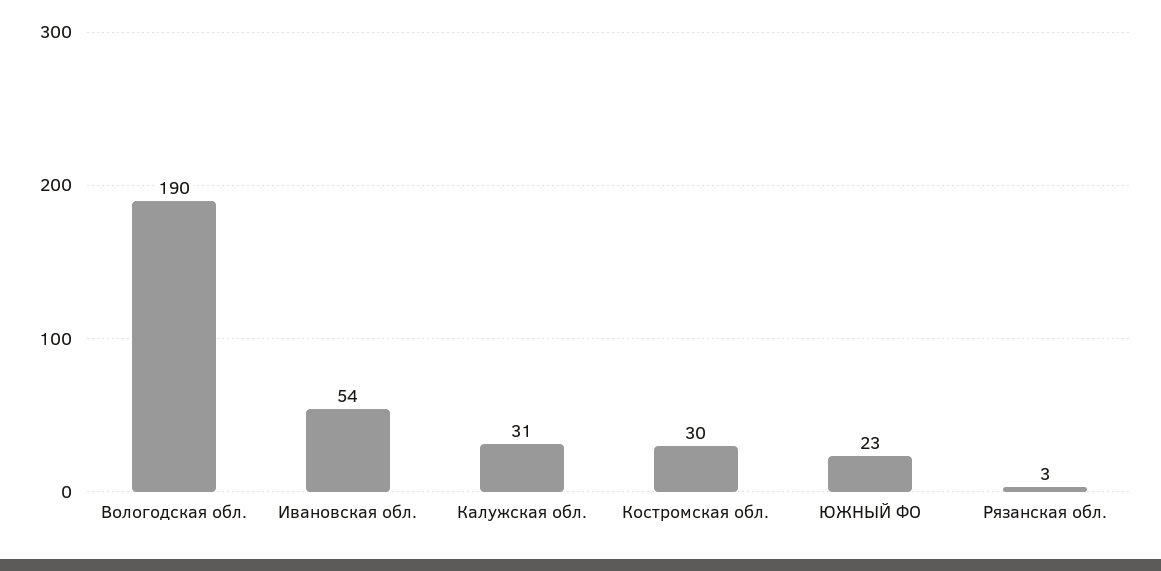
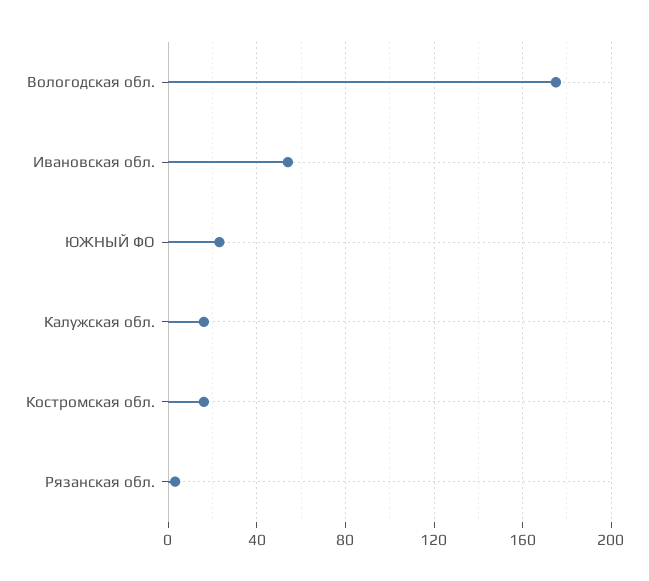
Вологодская обл.: 190 -> 175
Калужская обл.: 31 -> 15
Костромская обл.: 30 -> 15

